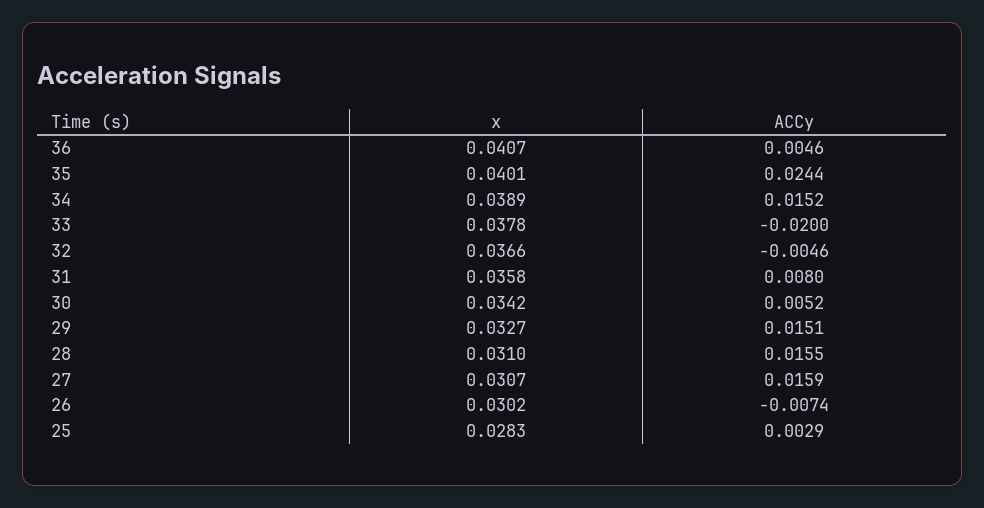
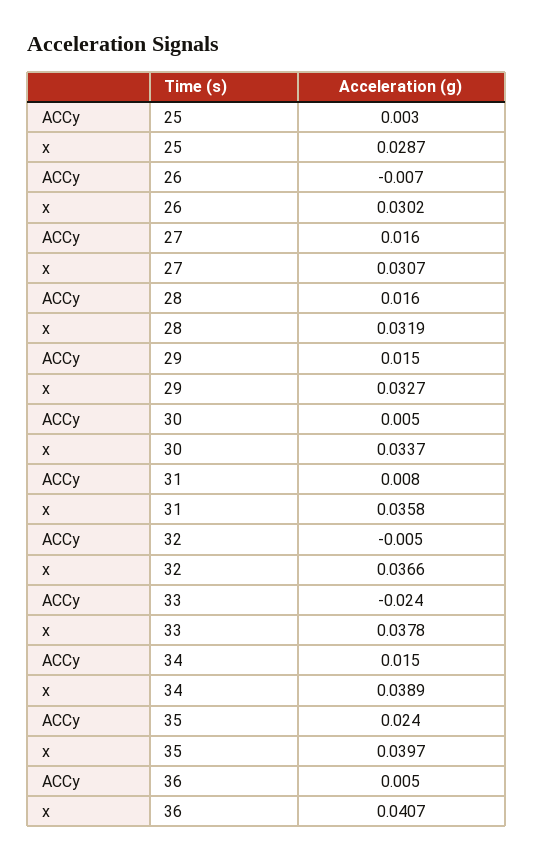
x, 35: 0.0401 -> 0.0397
ACCy, 33: -0.02 -> -0.024
x, 30: 0.0342 -> 0.0337
x, 28: 0.031 -> 0.0319
x, 25: 0.0283 -> 0.0287

